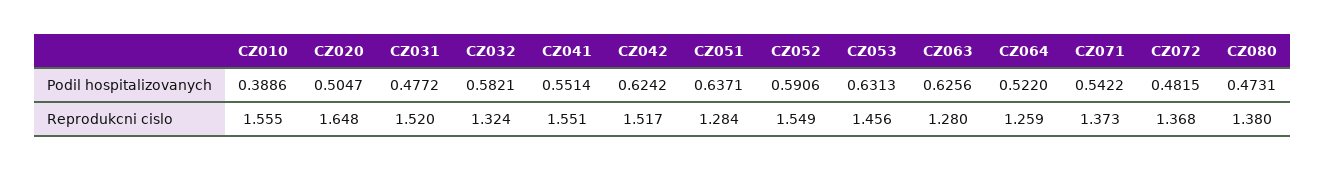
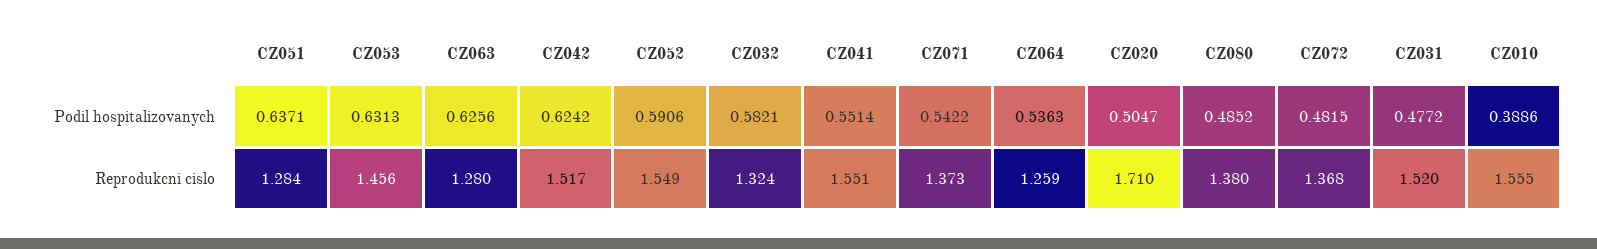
CZ064, Podil hospitalizovanych: 0.522 -> 0.5363
CZ080, Podil hospitalizovanych: 0.4731 -> 0.4852
CZ020, Reprodukcni cislo: 1.648 -> 1.71

